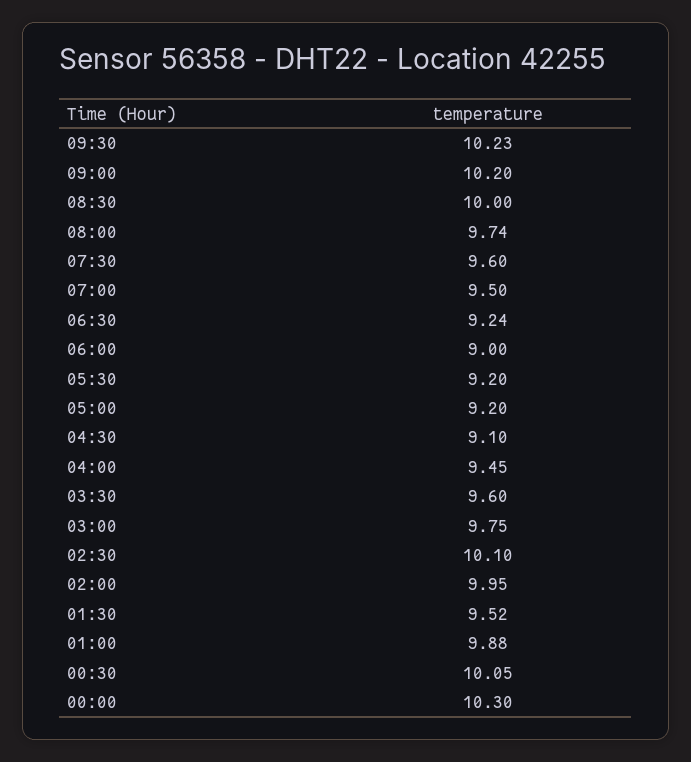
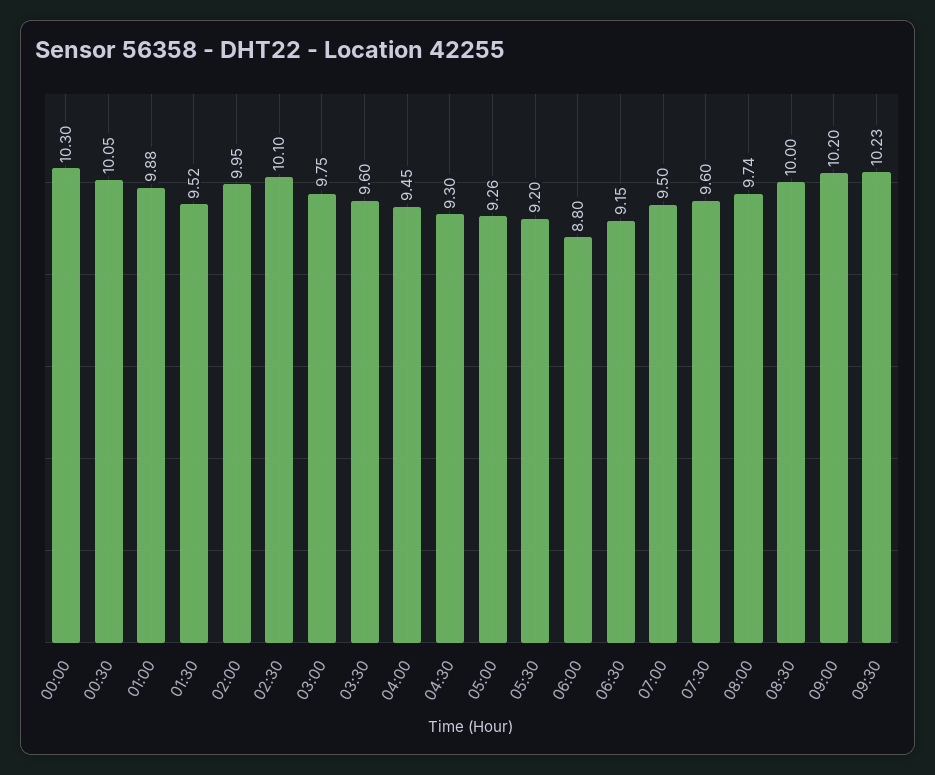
06:30: 9.24 -> 9.15
06:00: 9 -> 8.8
05:00: 9.2 -> 9.26
04:30: 9.1 -> 9.3

